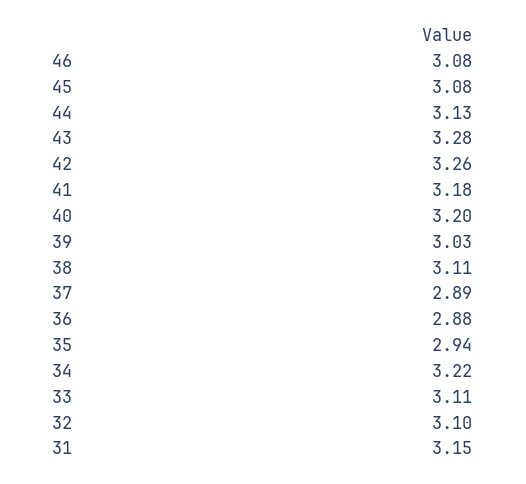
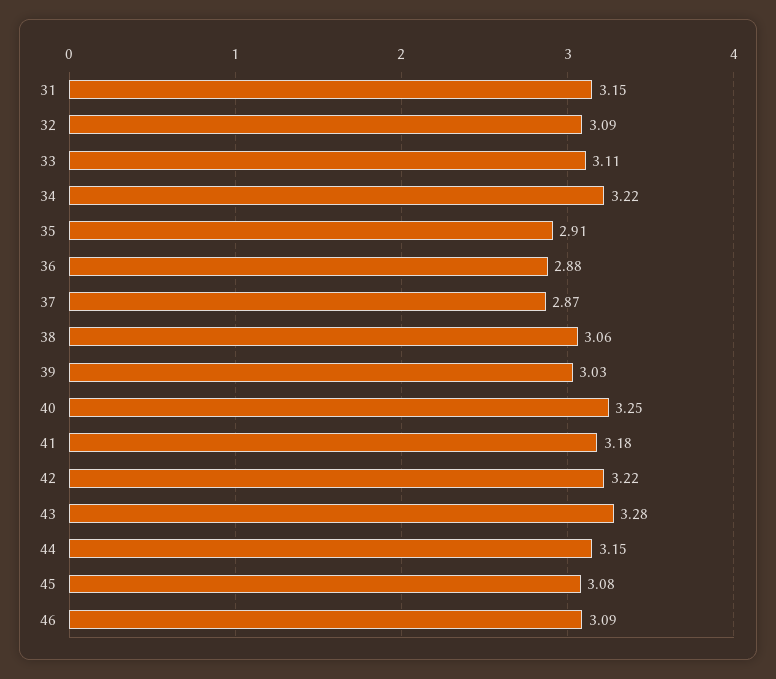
46: 3.08 -> 3.09
44: 3.13 -> 3.15
42: 3.26 -> 3.22
40: 3.2 -> 3.25
38: 3.11 -> 3.06
37: 2.89 -> 2.87
35: 2.94 -> 2.91
32: 3.1 -> 3.09

